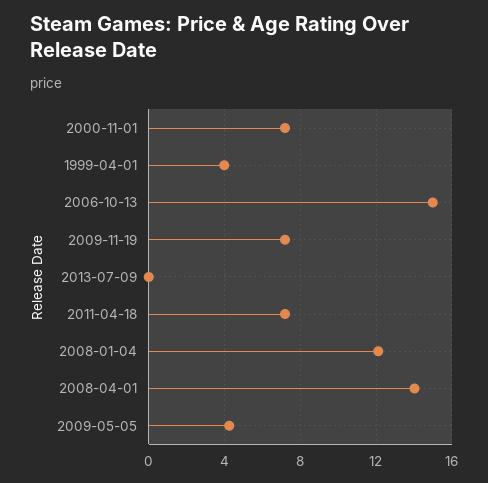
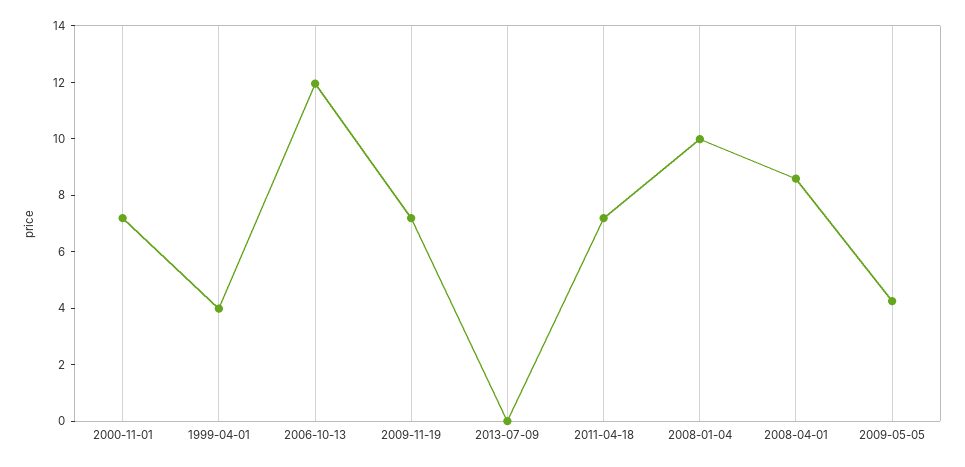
2006-10-13: 15 -> 12
2008-01-04: 12 -> 10
2008-04-01: 14 -> 8.5

